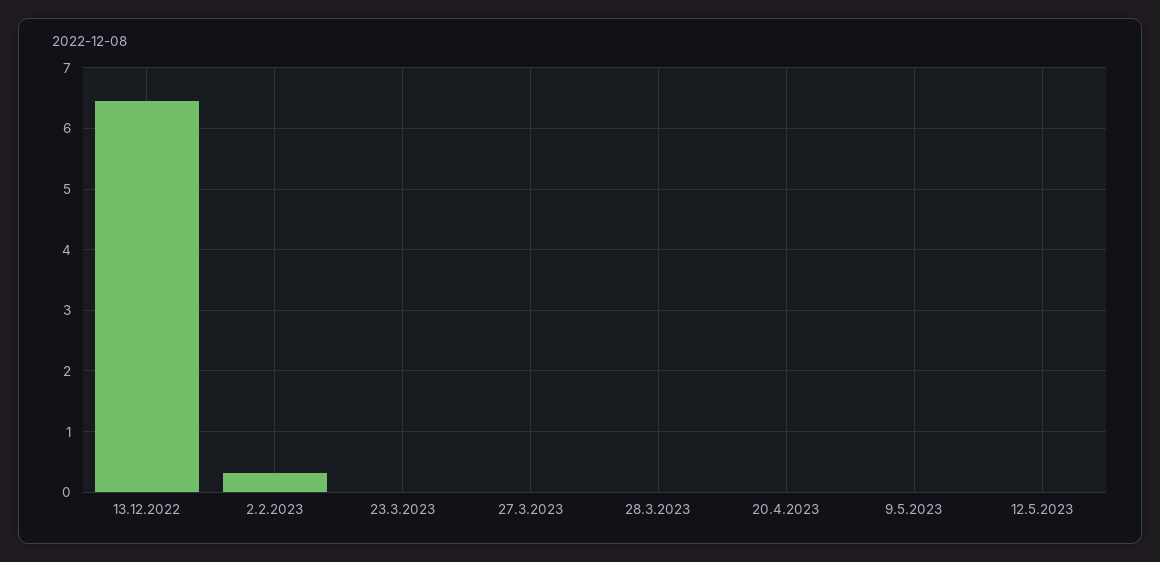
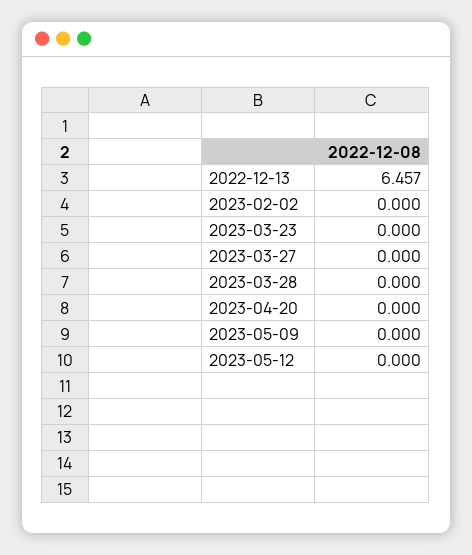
2.2.2023: 0.3 -> 0

